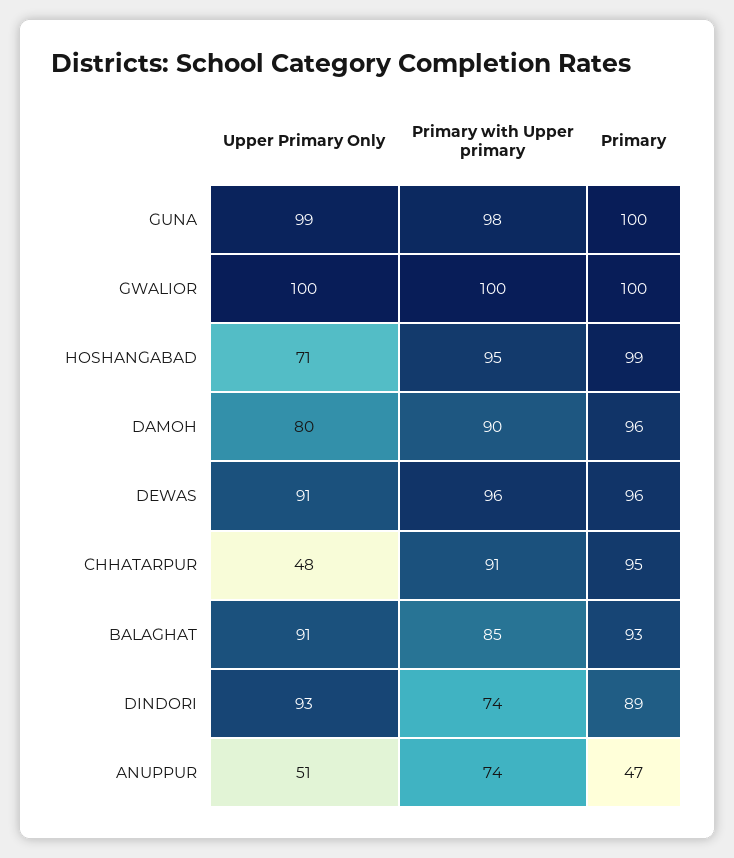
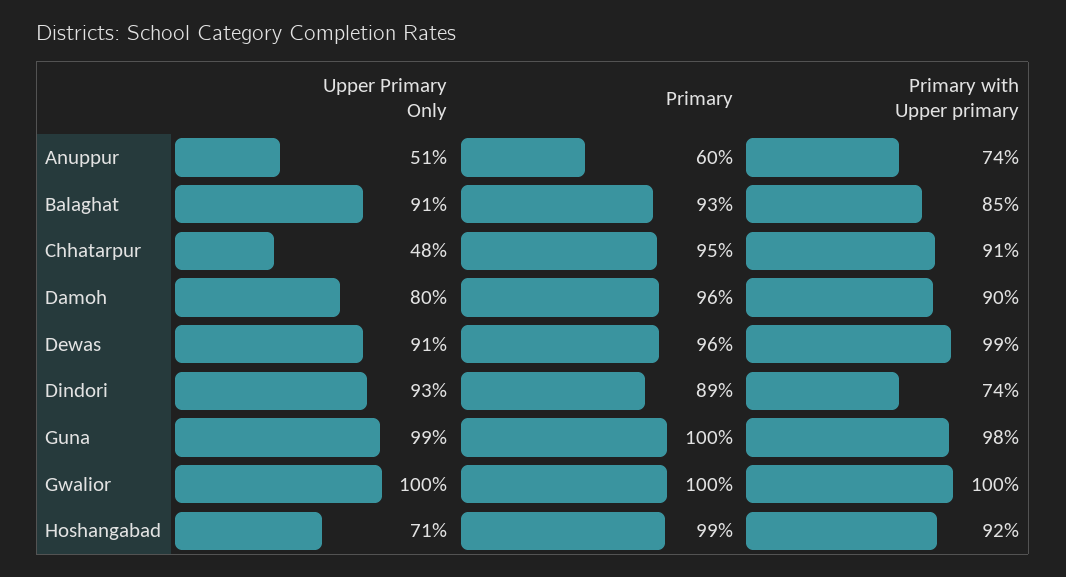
Primary with Upper primary, HOSHANGABAD: 95 -> 92
Primary with Upper primary, DEWAS: 96 -> 99
Primary, ANUPPUR: 47 -> 60

